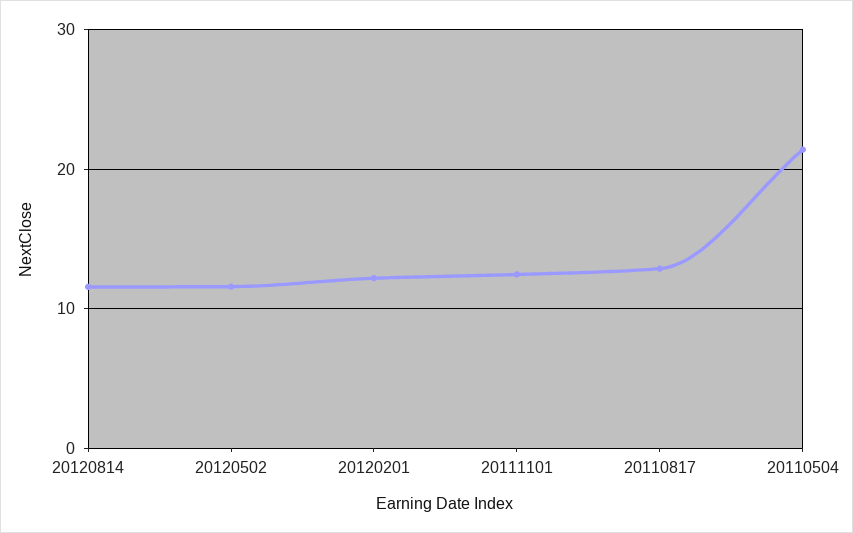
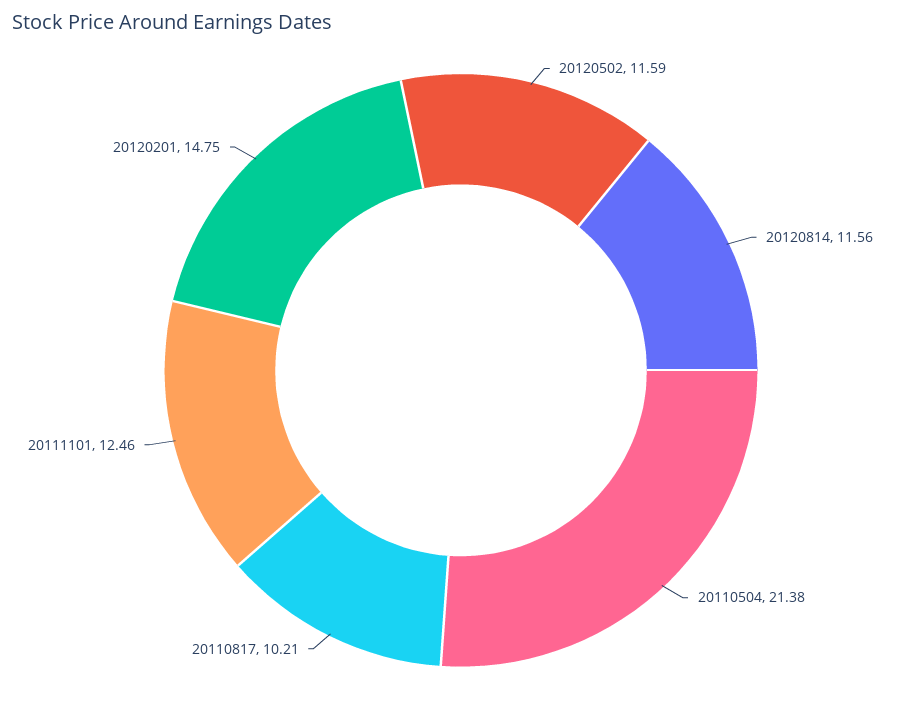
20120201: 12 -> 14.75
20110817: 13 -> 10.21

